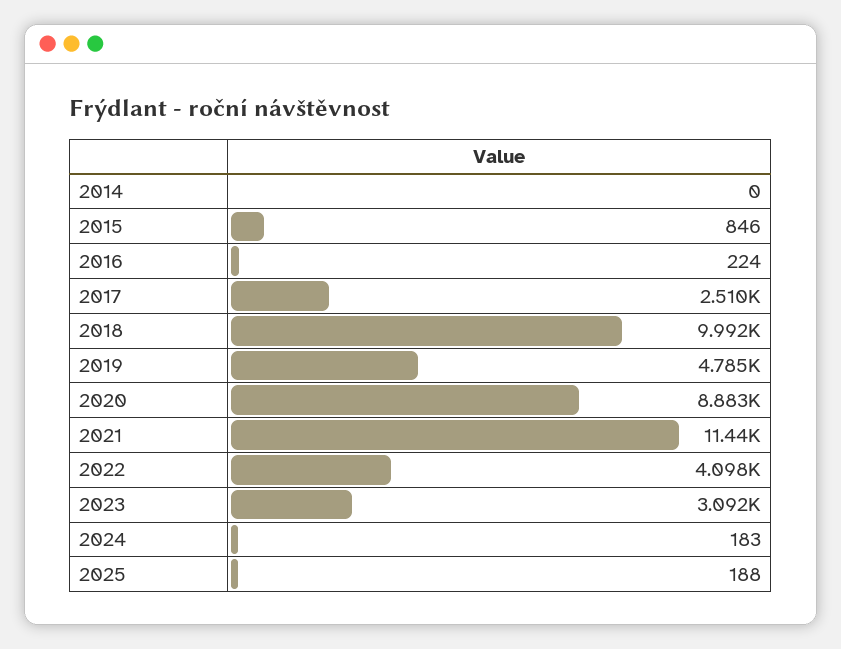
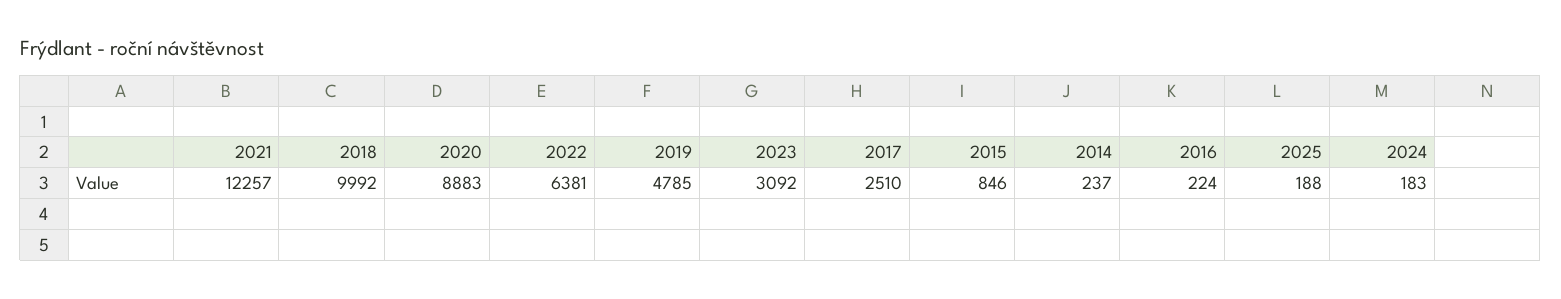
2014: 0 -> 237
2021: 11440 -> 12257
2022: 4098 -> 6381

